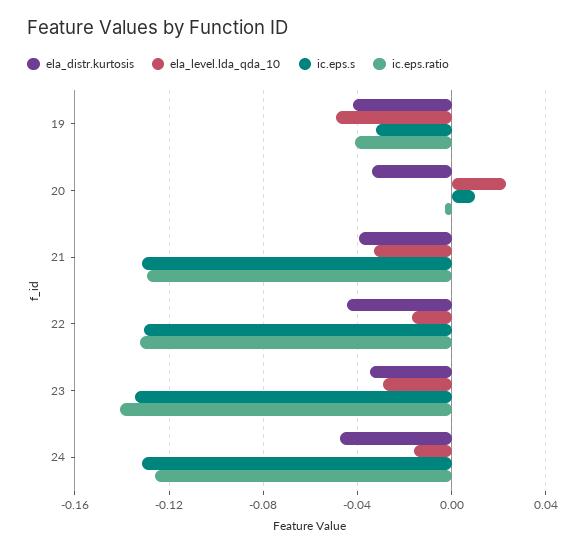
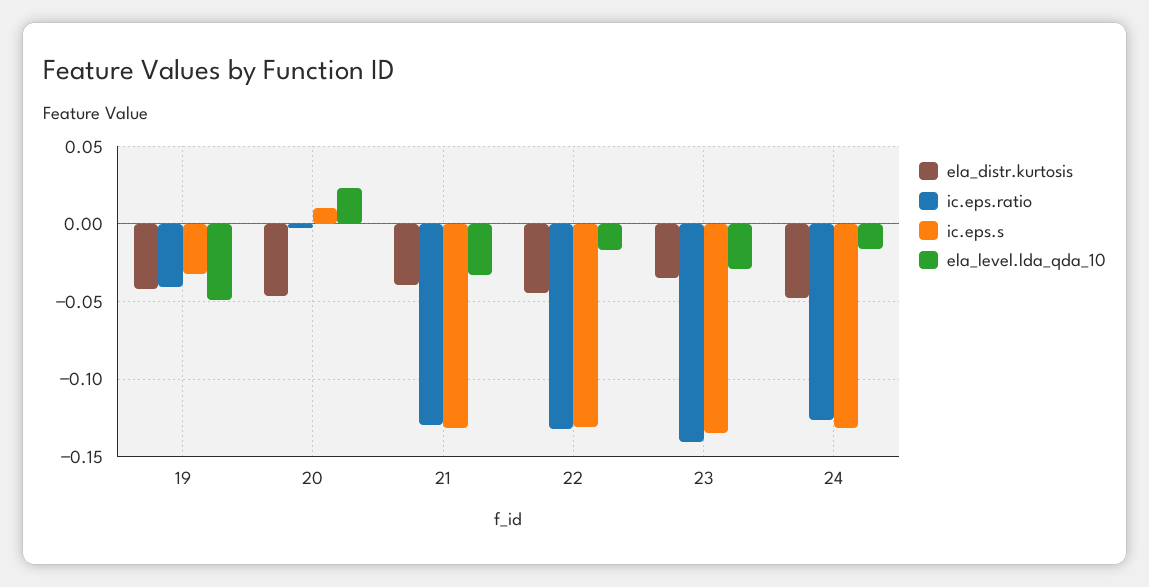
ela_distr.kurtosis, 20: -0.035 -> -0.045

